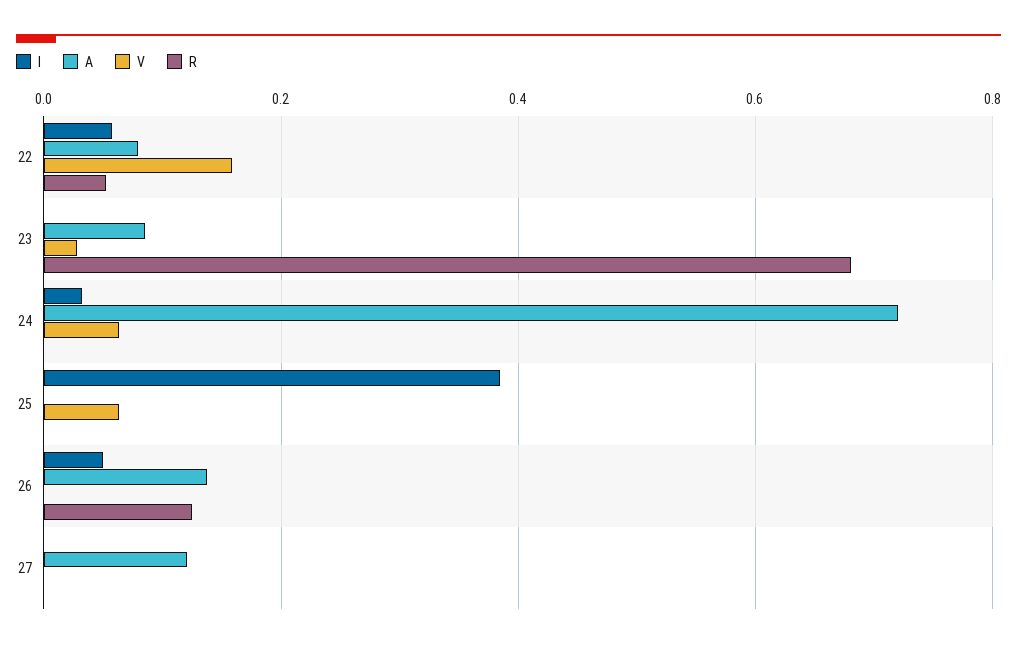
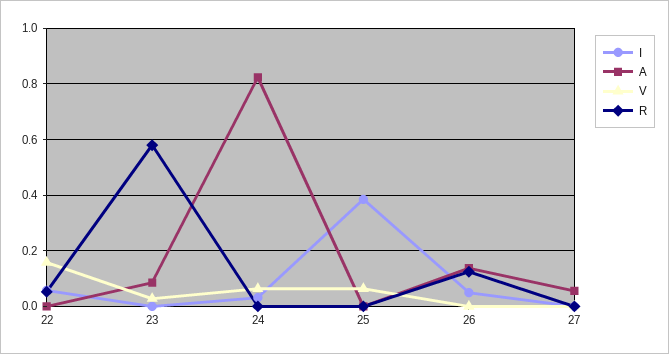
A, 22: 0.08 -> 0
R, 23: 0.68 -> 0.575
A, 24: 0.72 -> 0.825
A, 27: 0.12 -> 0.05

